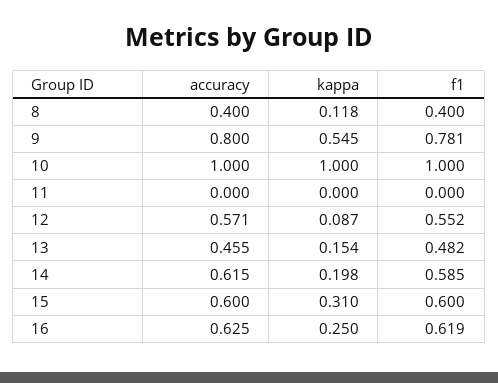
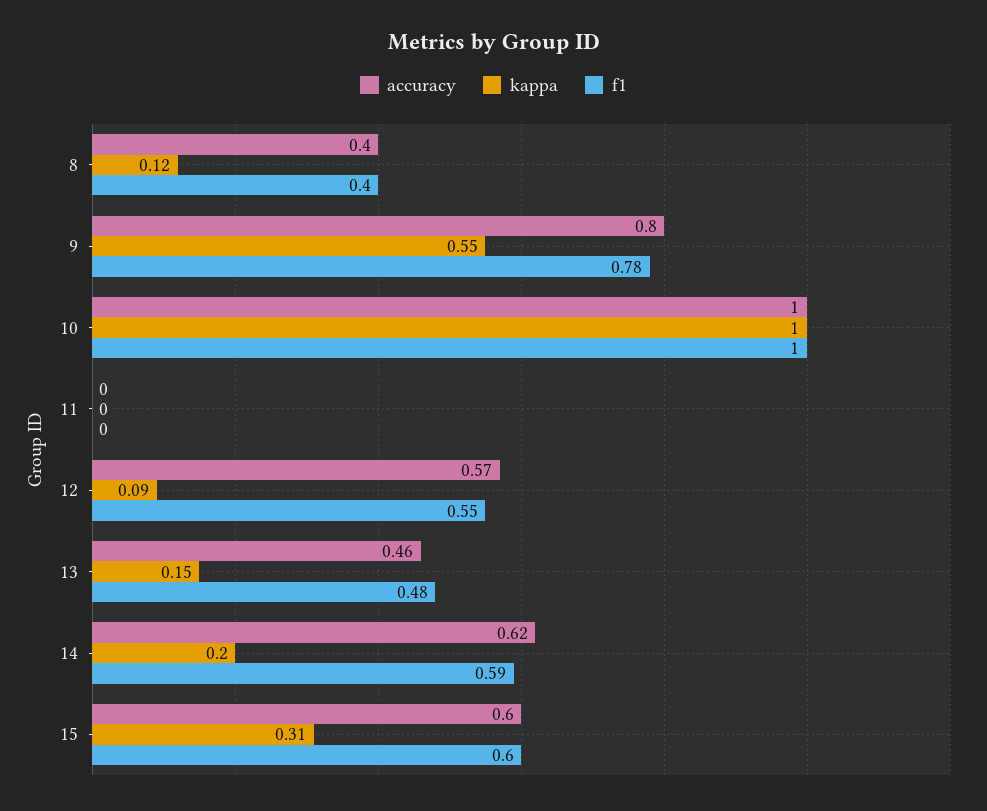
accuracy, 16: 0.625 -> none
kappa, 16: 0.25 -> none
f1, 16: 0.619 -> none

